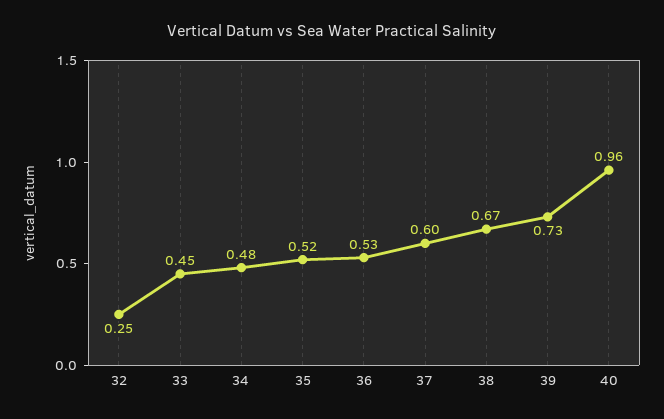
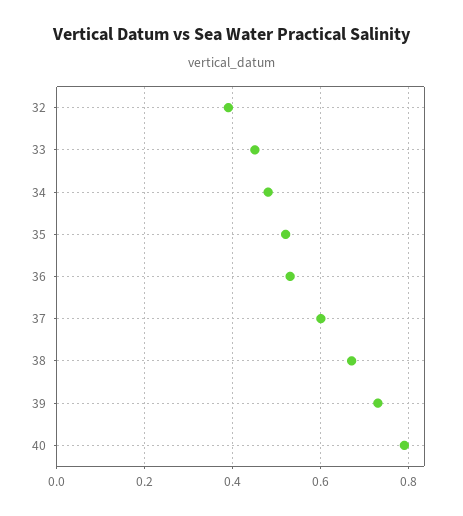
32: 0.25 -> 0.4
40: 0.96 -> 0.8

